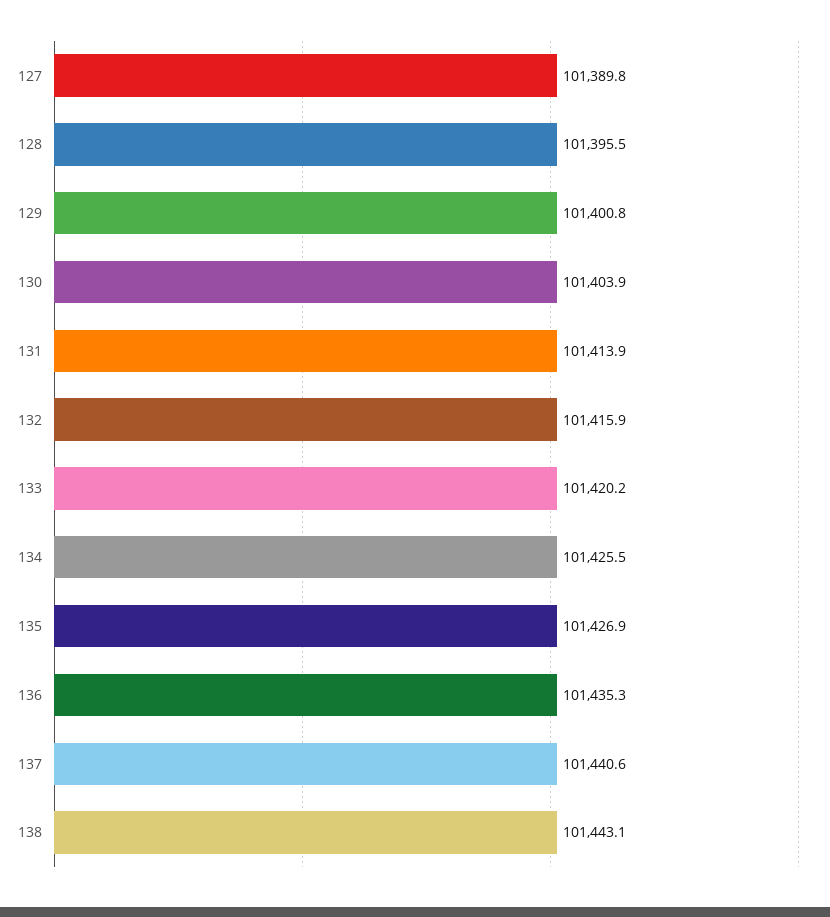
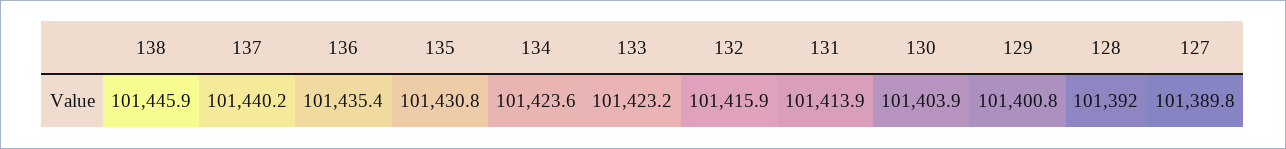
128: 101395.5 -> 101392
133: 101420.2 -> 101423.2
134: 101425.5 -> 101423.6
135: 101426.9 -> 101430.8
136: 101435.3 -> 101435.4
137: 101440.6 -> 101440.2
138: 101443.1 -> 101445.9

